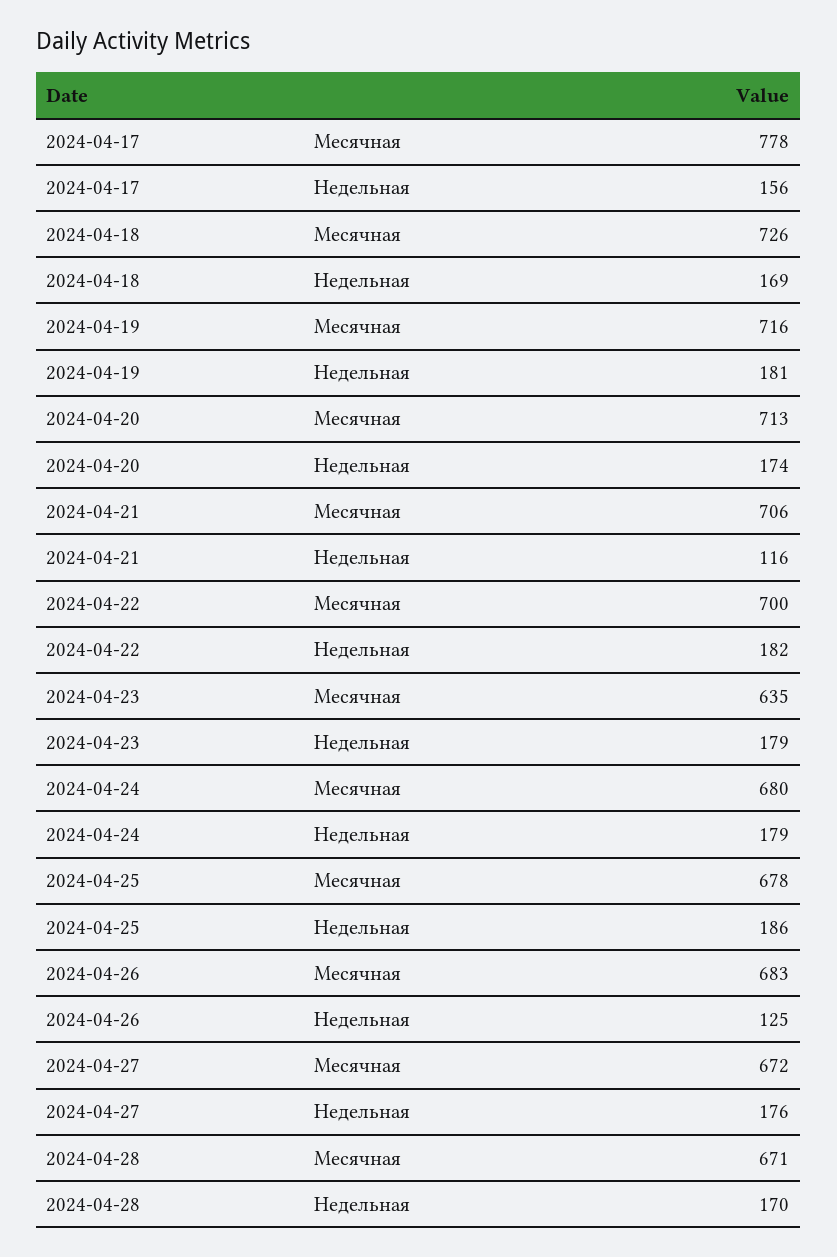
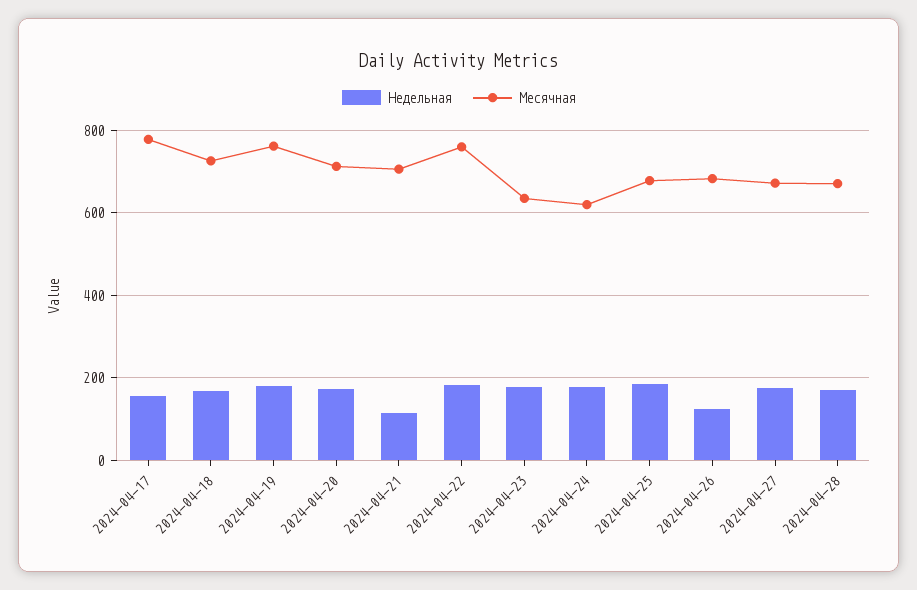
Месячная, 2024-04-19: 716 -> 760
Месячная, 2024-04-22: 700 -> 760
Месячная, 2024-04-24: 680 -> 620

